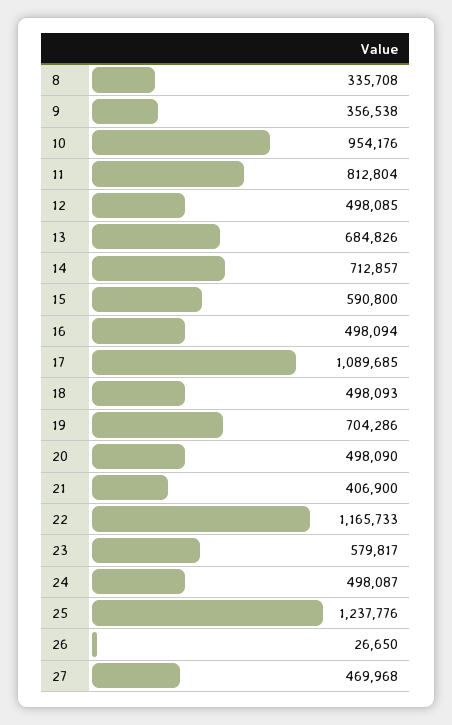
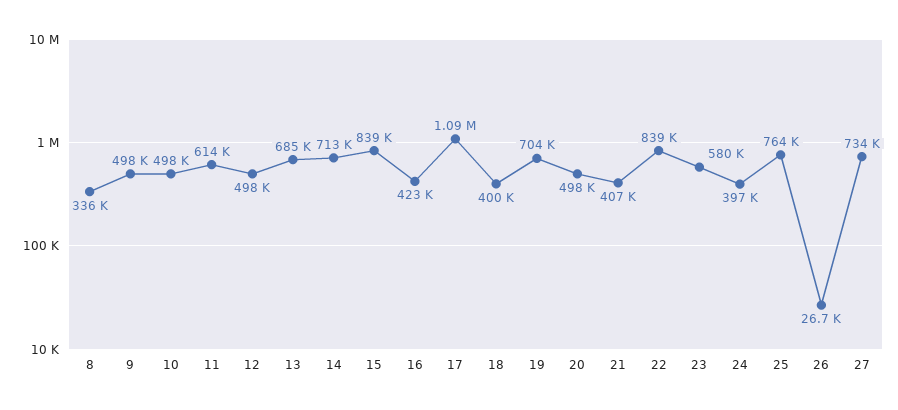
9: 356538 -> 498000
10: 954176 -> 498000
11: 812804 -> 614000
15: 590800 -> 839000
16: 498094 -> 423000
18: 498093 -> 400000
22: 1165733 -> 839000
24: 498087 -> 397000
25: 1237776 -> 764000
27: 469968 -> 734000

